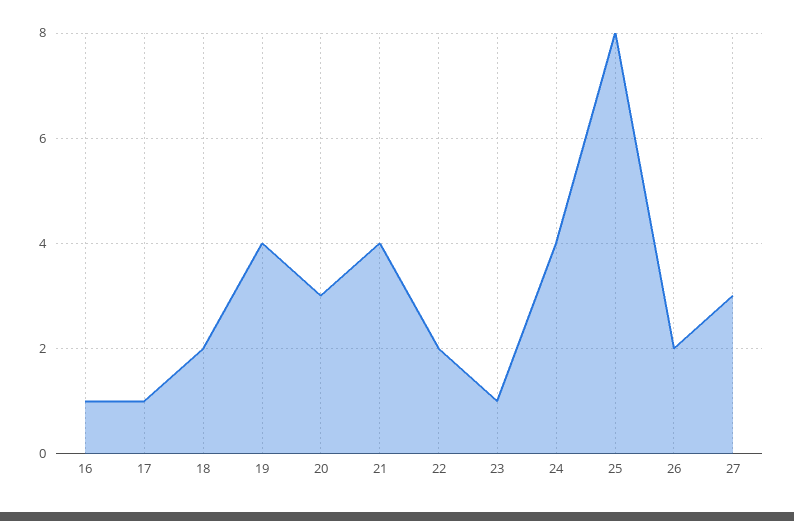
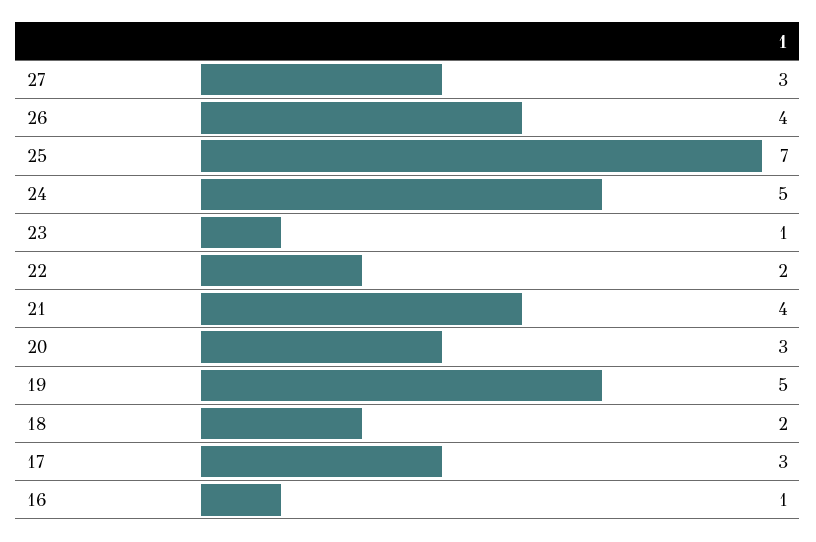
17: 1 -> 3
19: 4 -> 5
24: 4 -> 5
25: 8 -> 7
26: 2 -> 4

